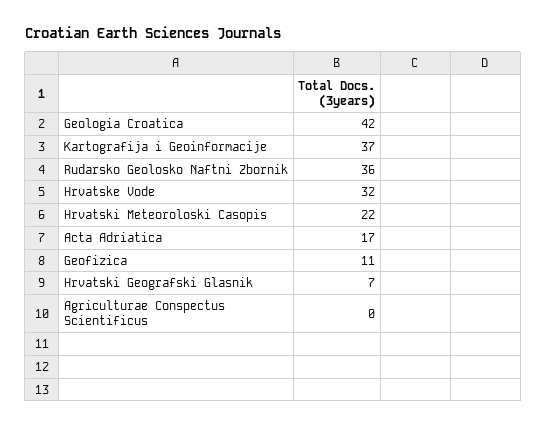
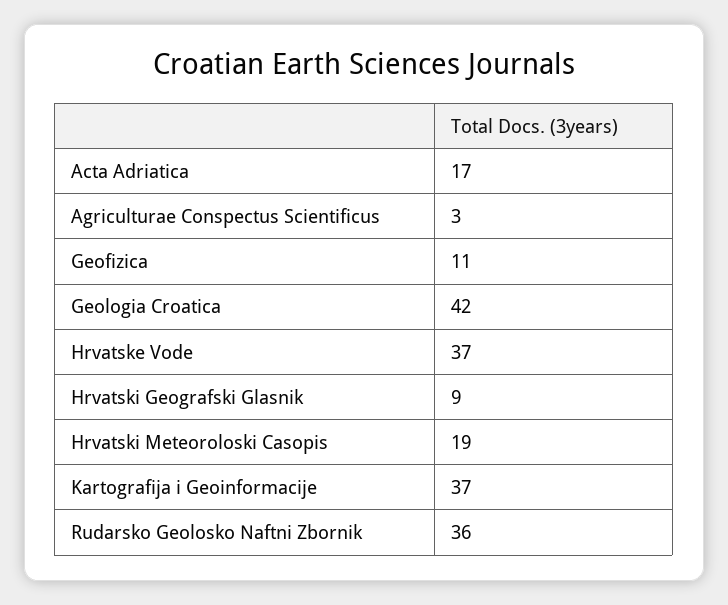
Hrvatske Vode: 32 -> 37
Hrvatski Meteoroloski Casopis: 22 -> 19
Hrvatski Geografski Glasnik: 7 -> 9
Agriculturae Conspectus Scientificus: 0 -> 3

